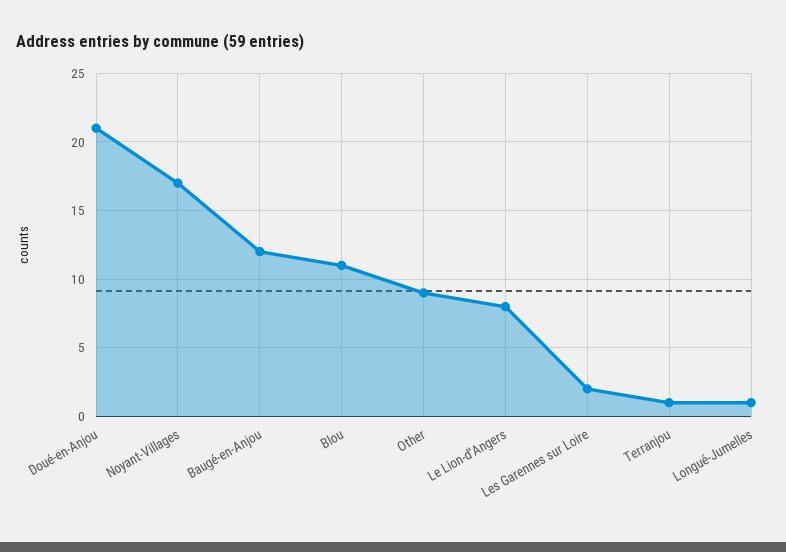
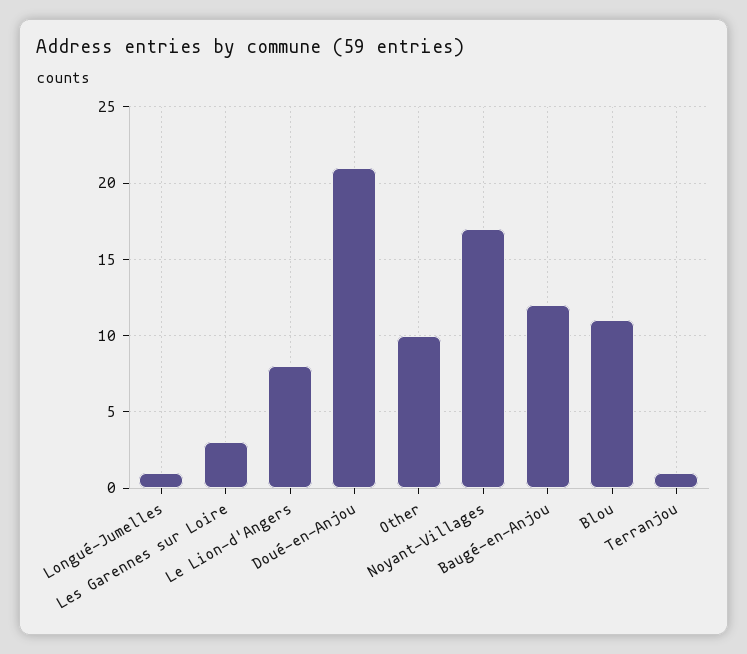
Other: 9 -> 10
Les Garennes sur Loire: 2 -> 3

